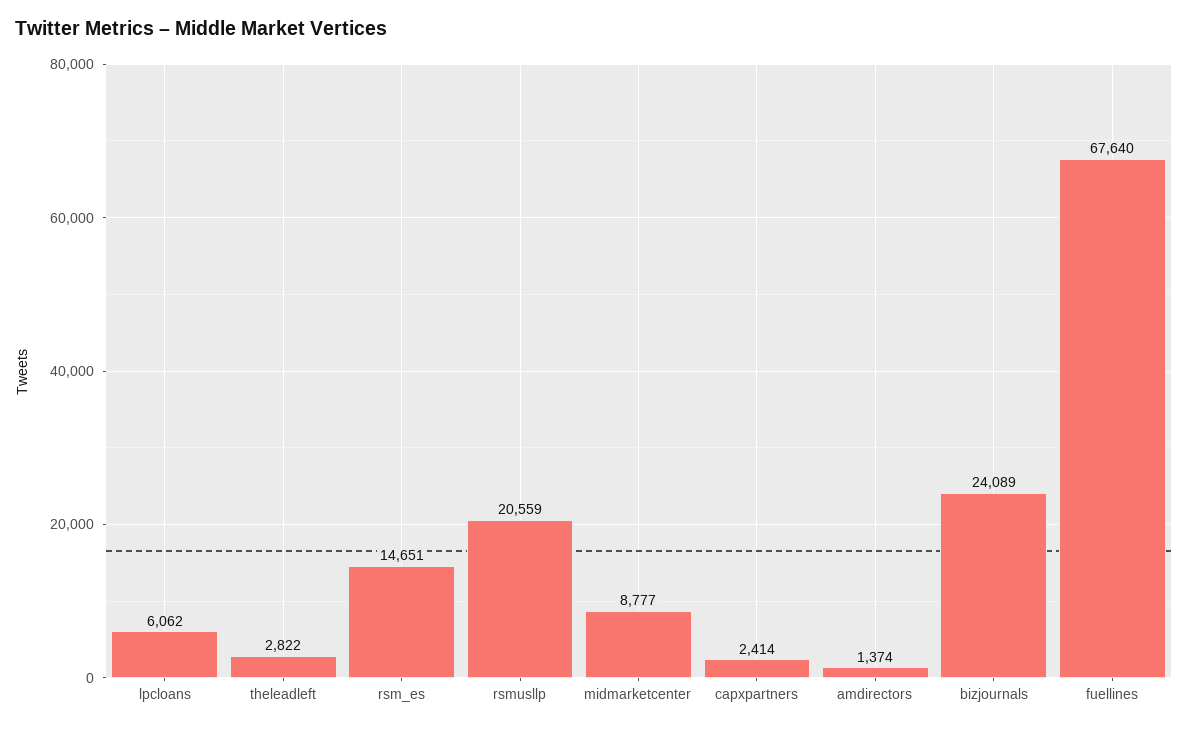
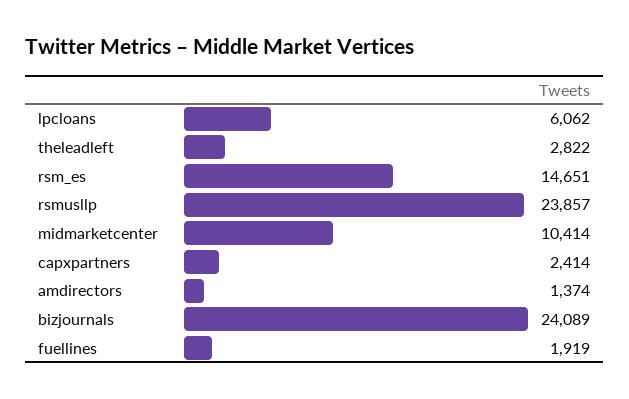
rsmusllp: 20559 -> 23857
midmarketcenter: 8777 -> 10414
fuellines: 67640 -> 1919

